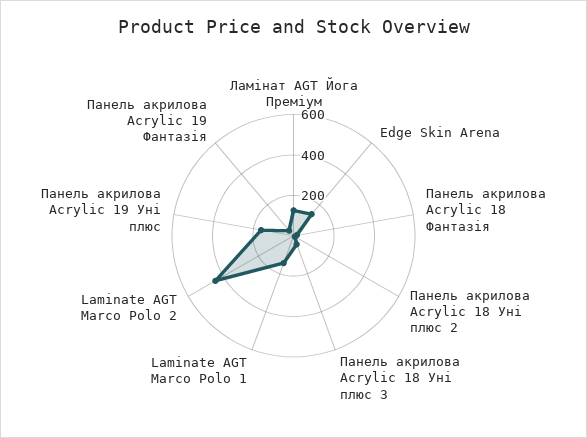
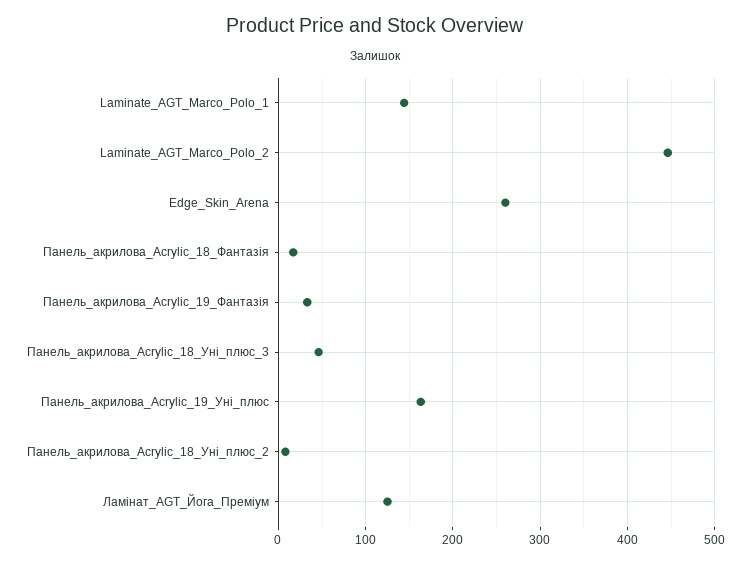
Edge Skin Arena: 150 -> 260

